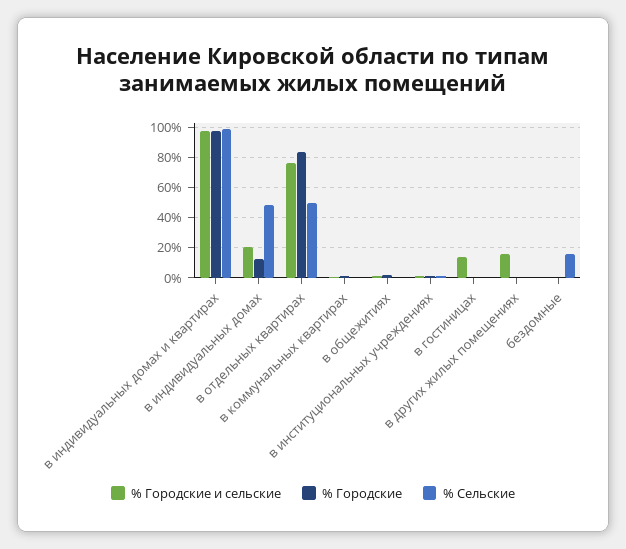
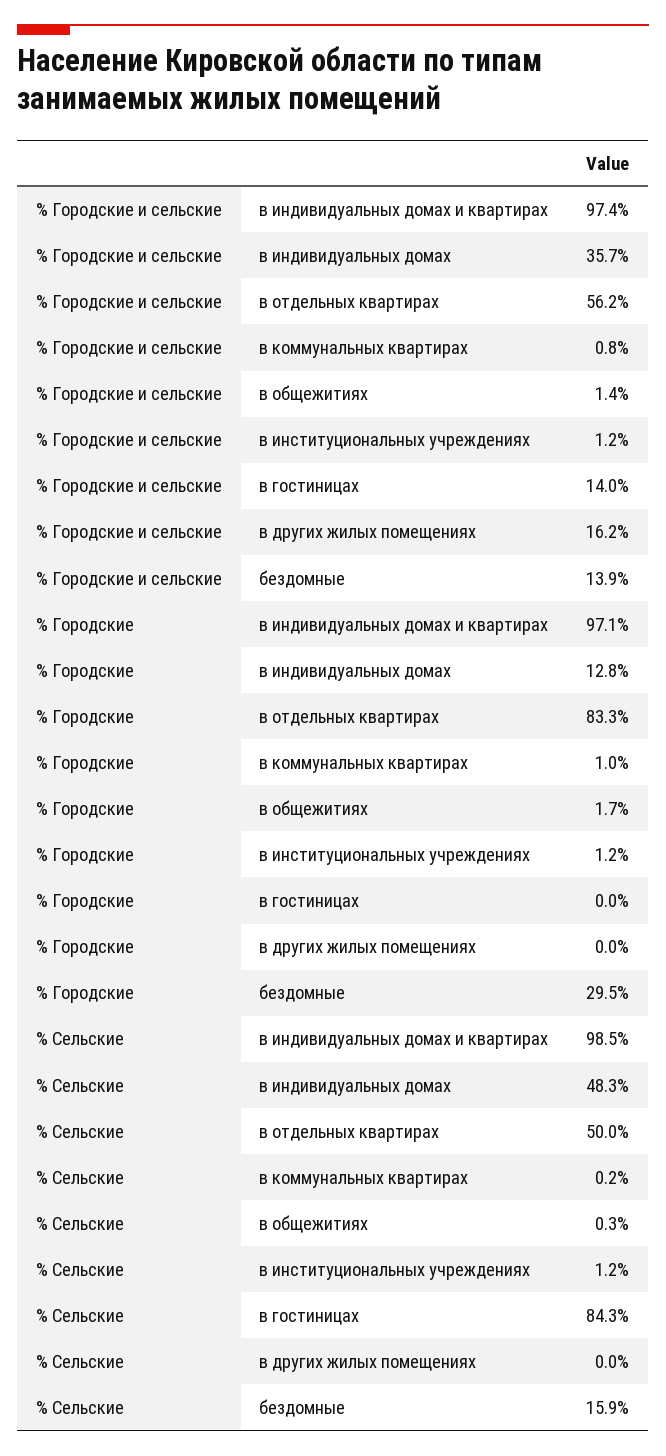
% Городские и сельские, в индивидуальных домах: 20 -> 35.7
% Городские и сельские, в отдельных квартирах: 75 -> 56.2
% Сельские, в гостиницах: 0 -> 84.3
% Городские и сельские, бездомные: 0 -> 13.9
% Городские, бездомные: 0 -> 29.5

